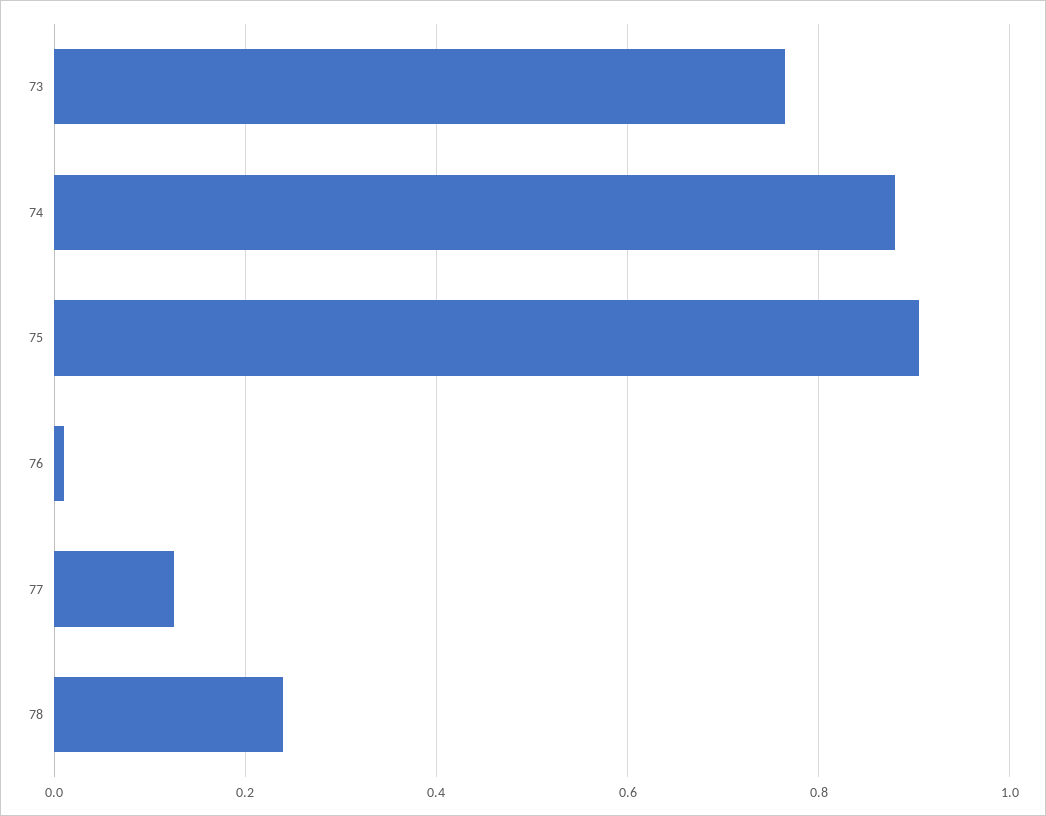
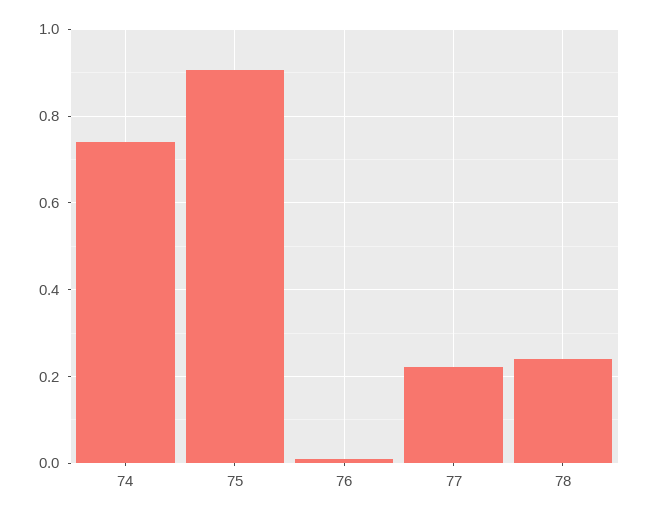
73: 0.76 -> none
74: 0.88 -> 0.74
77: 0.12 -> 0.22

